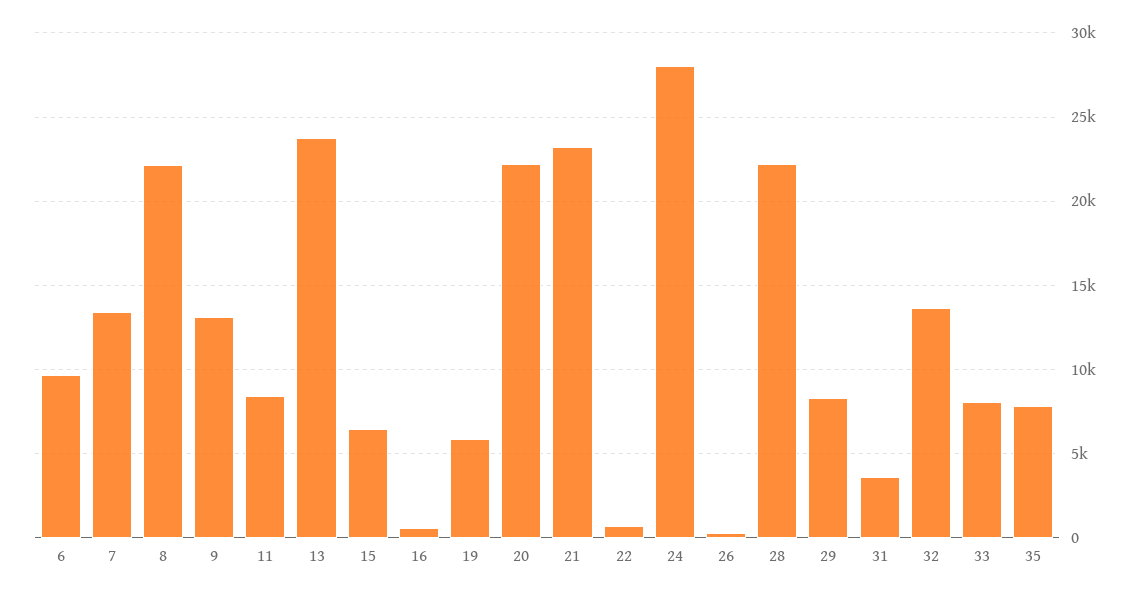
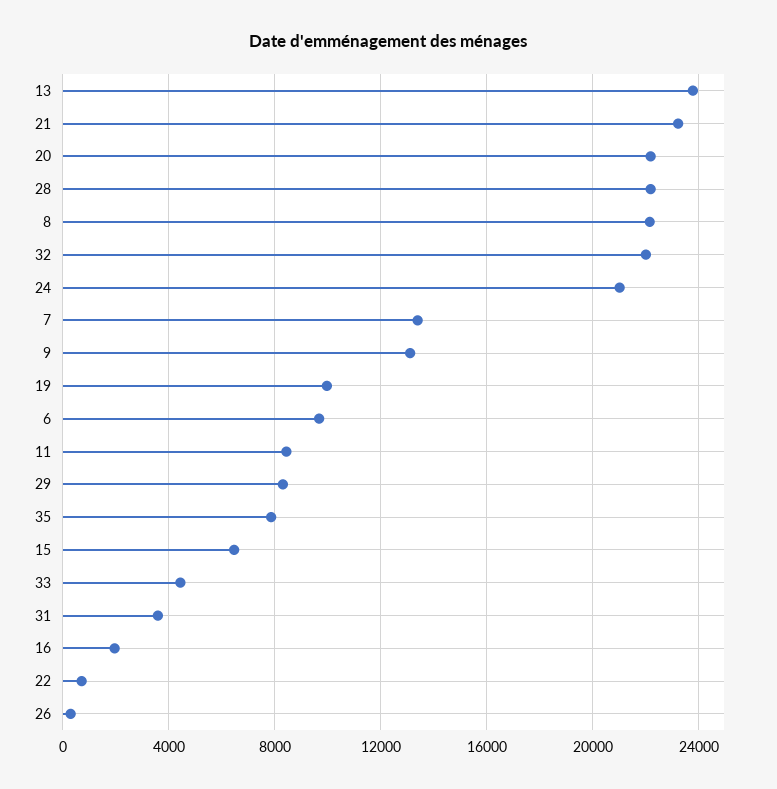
16: 500 -> 2000
19: 6000 -> 10000
24: 28000 -> 21000
32: 13500 -> 22000
33: 8000 -> 4500

